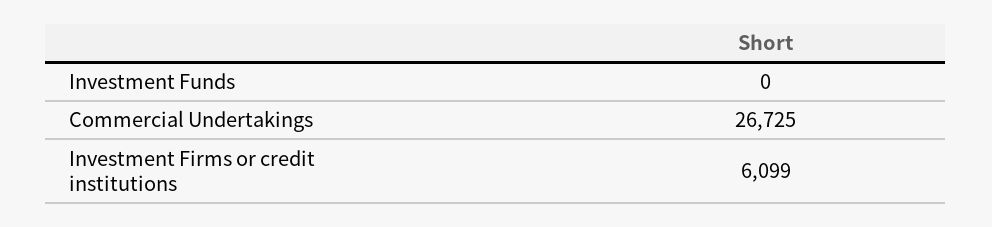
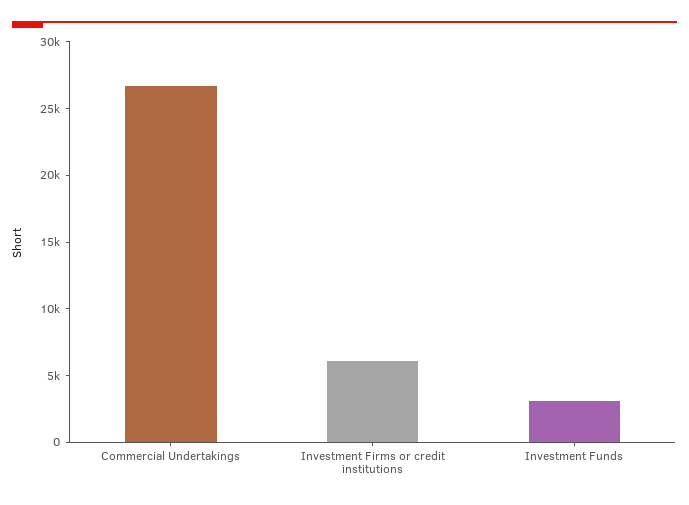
Investment Funds: 0 -> 3000

